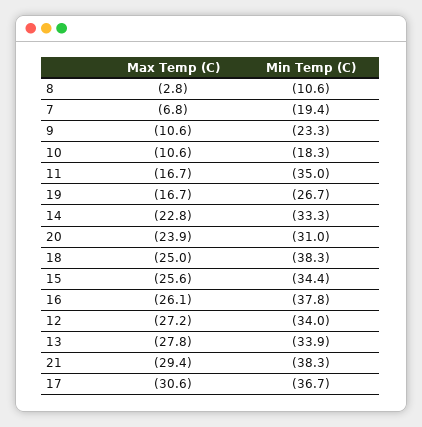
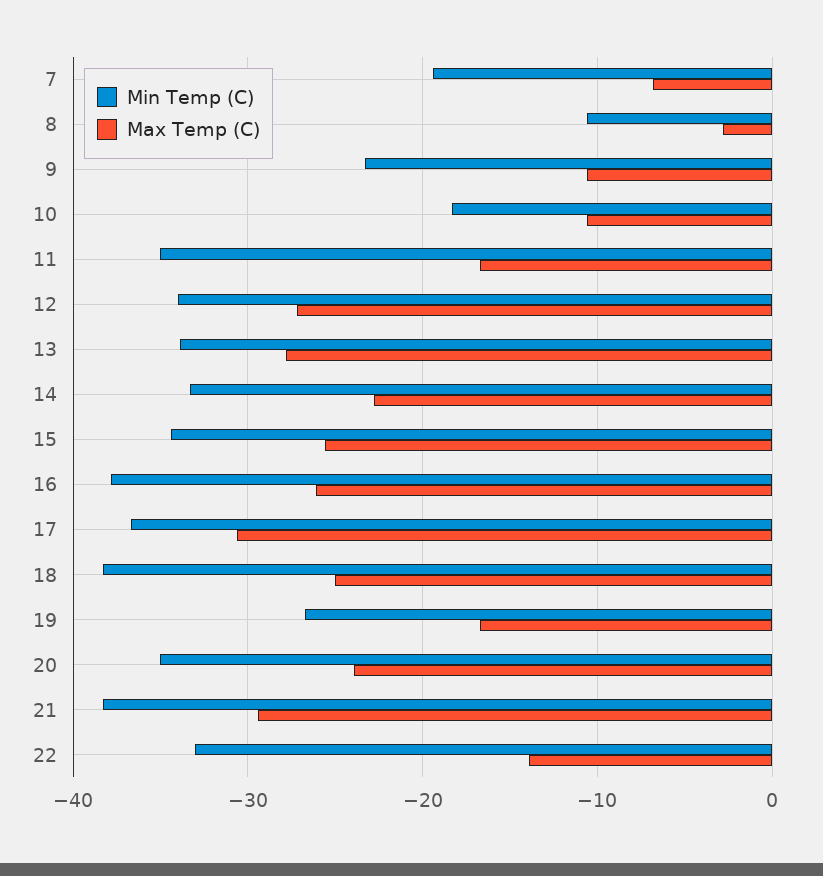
Min Temp (C), 20: -31 -> -35
Min Temp (C), 22: none -> -33
Max Temp (C), 22: none -> -14

